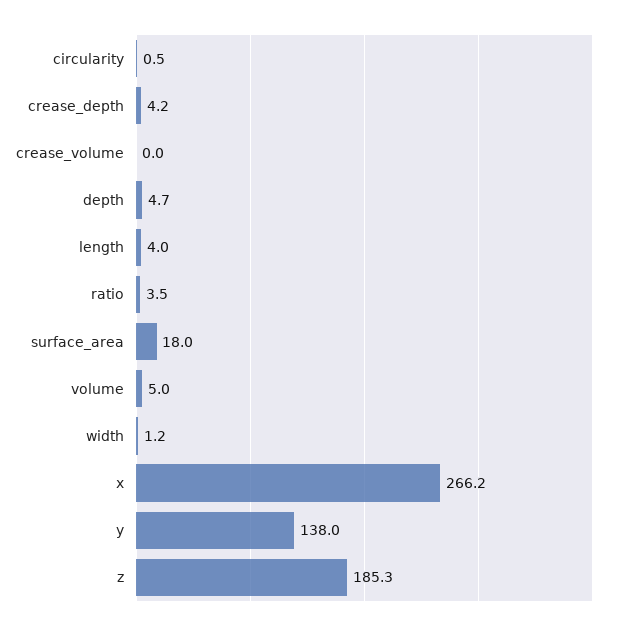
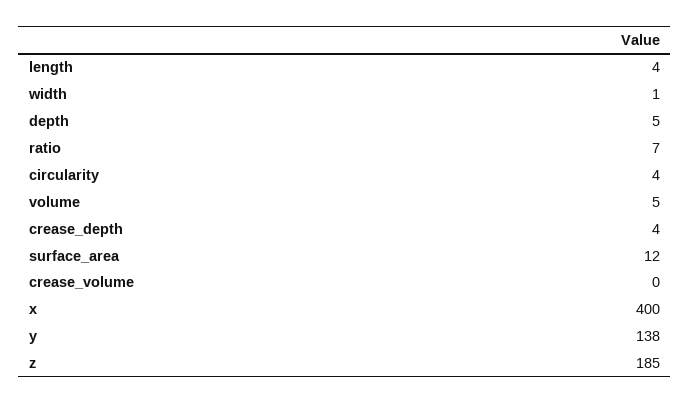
circularity: 0.5 -> 4
ratio: 3.5 -> 7
surface_area: 18 -> 12
x: 266.2 -> 400

